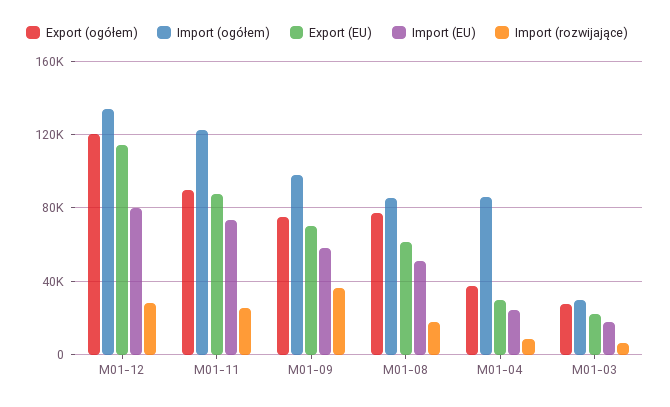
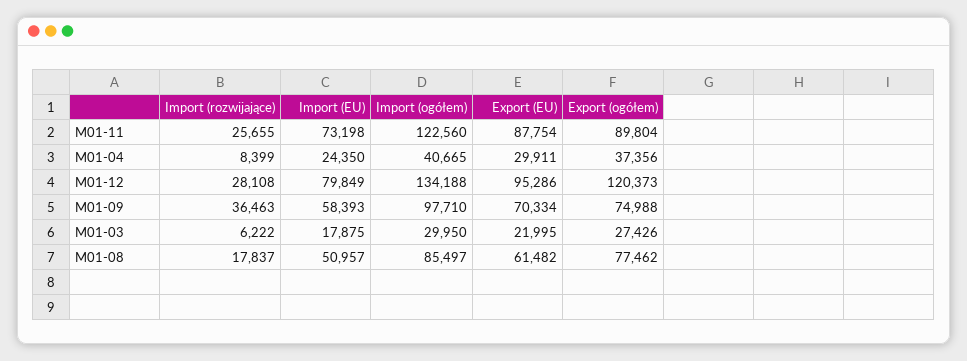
Export (EU), M01-12: 115000 -> 95286
Import (ogółem), M01-04: 85000 -> 40665

